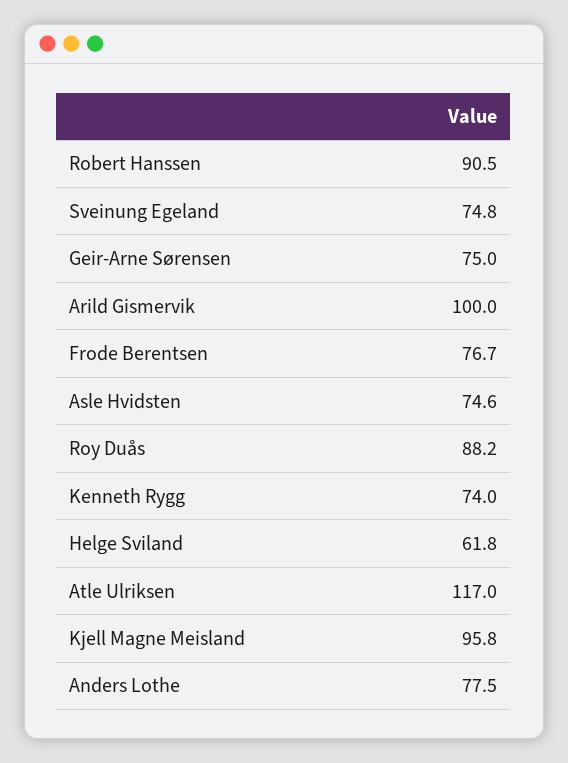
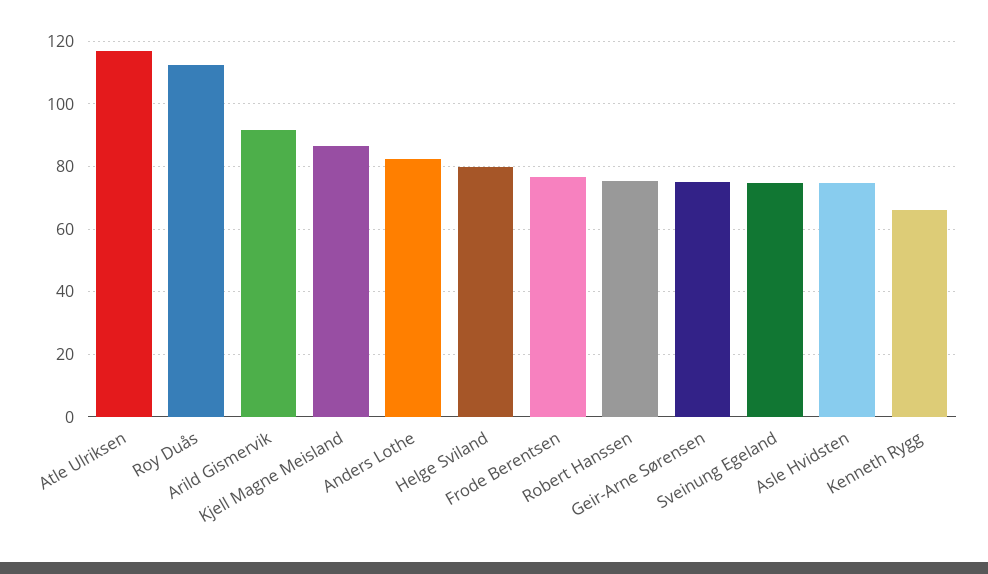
Robert Hanssen: 90.5 -> 76
Arild Gismervik: 100 -> 92
Roy Duås: 88.2 -> 112
Kenneth Rygg: 74 -> 66
Helge Sviland: 61.8 -> 80
Kjell Magne Meisland: 95.8 -> 86
Anders Lothe: 77.5 -> 82

